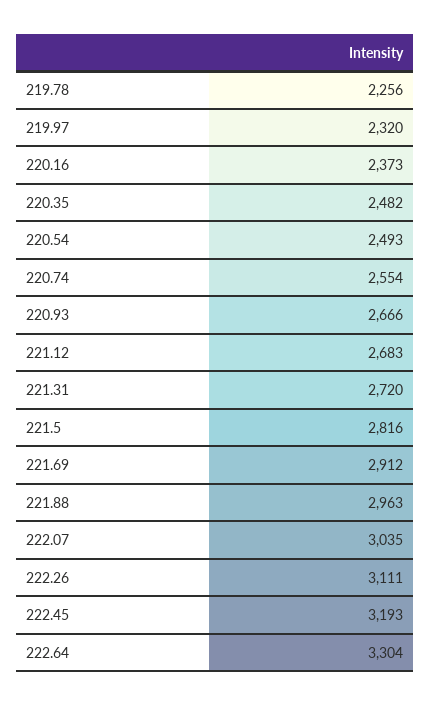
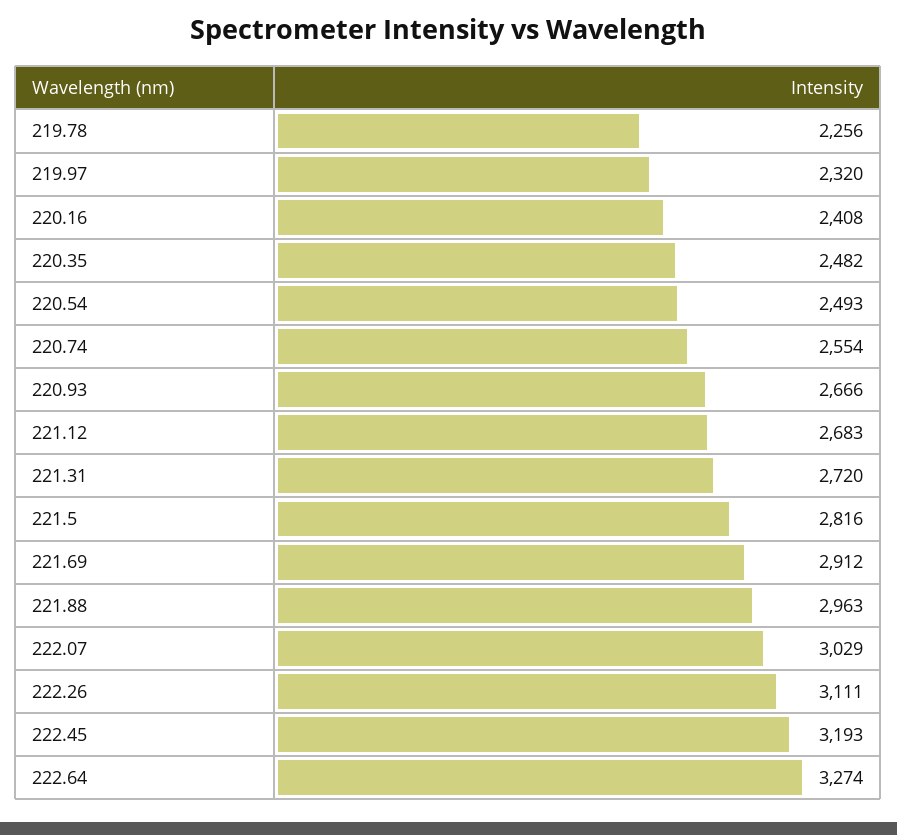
220.16: 2373 -> 2408
222.07: 3035 -> 3029
222.64: 3304 -> 3274

